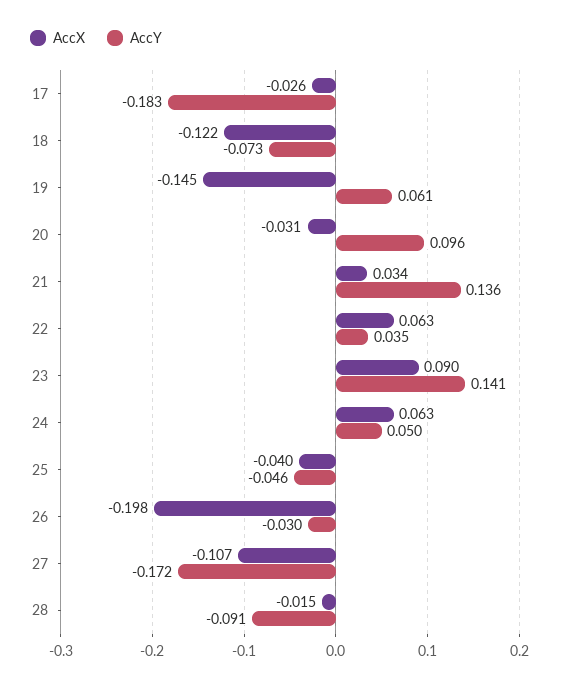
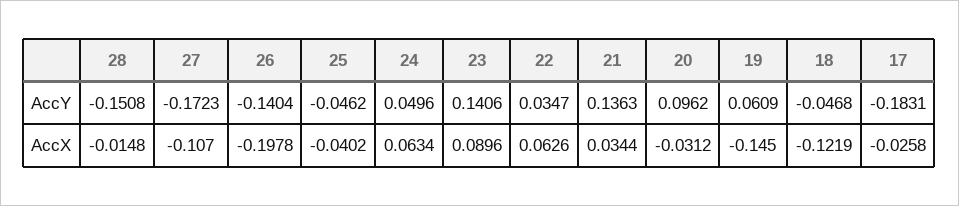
AccY, 18: -0.073 -> -0.0468
AccY, 26: -0.03 -> -0.1404
AccY, 28: -0.091 -> -0.1508

